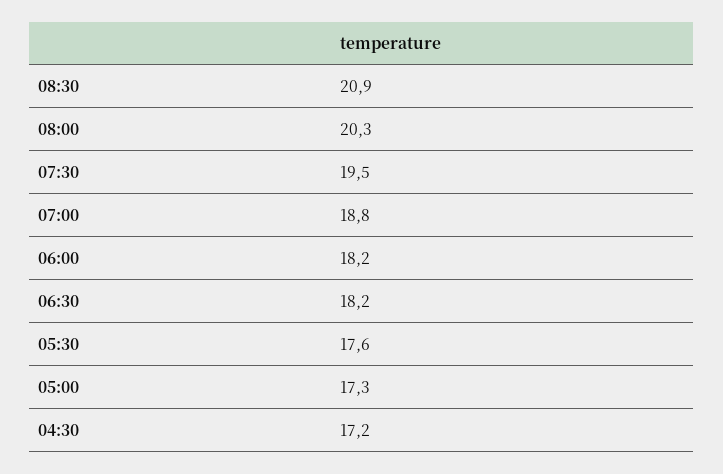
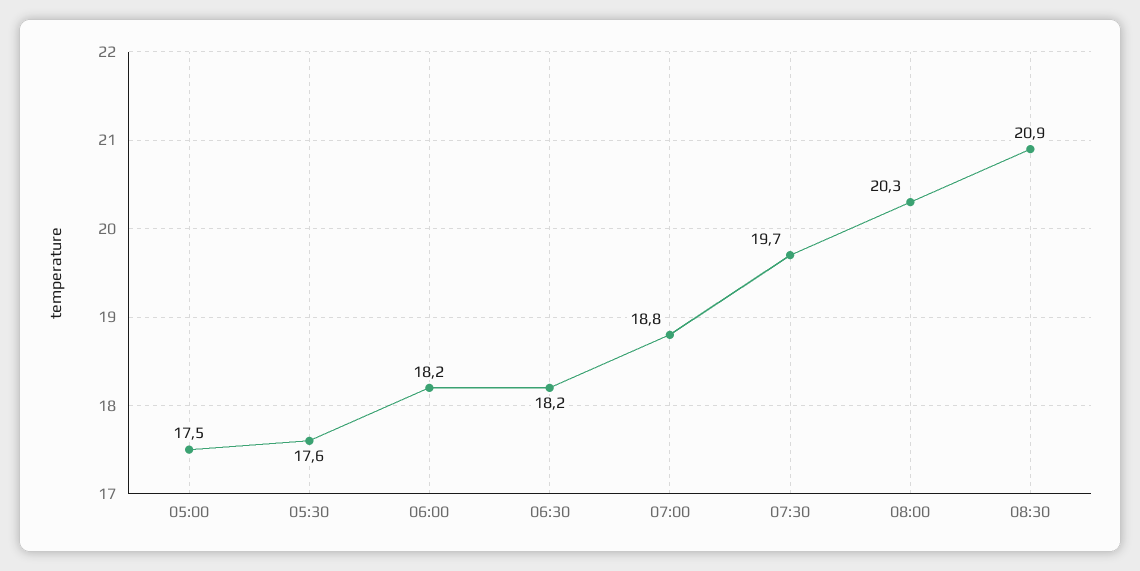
07:30: 19.5 -> 19.7
05:00: 17.3 -> 17.5
04:30: 17.2 -> none

